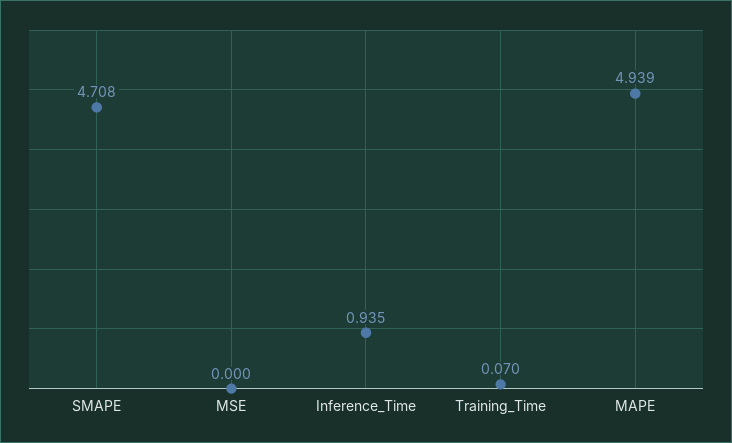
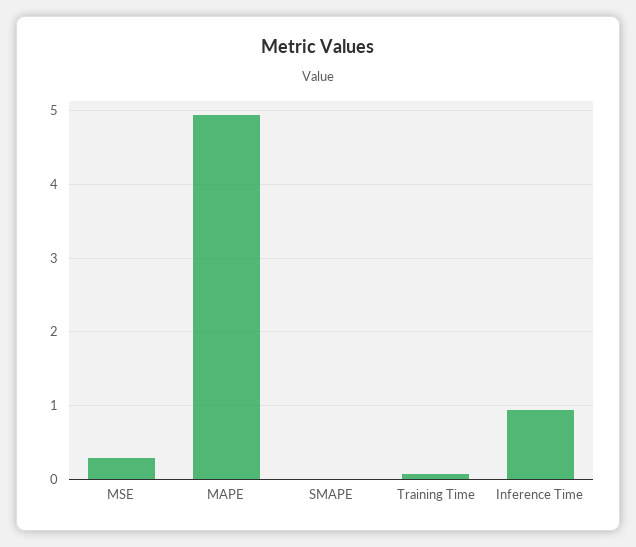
SMAPE: 4.708 -> 0
MSE: 0 -> 0.3

